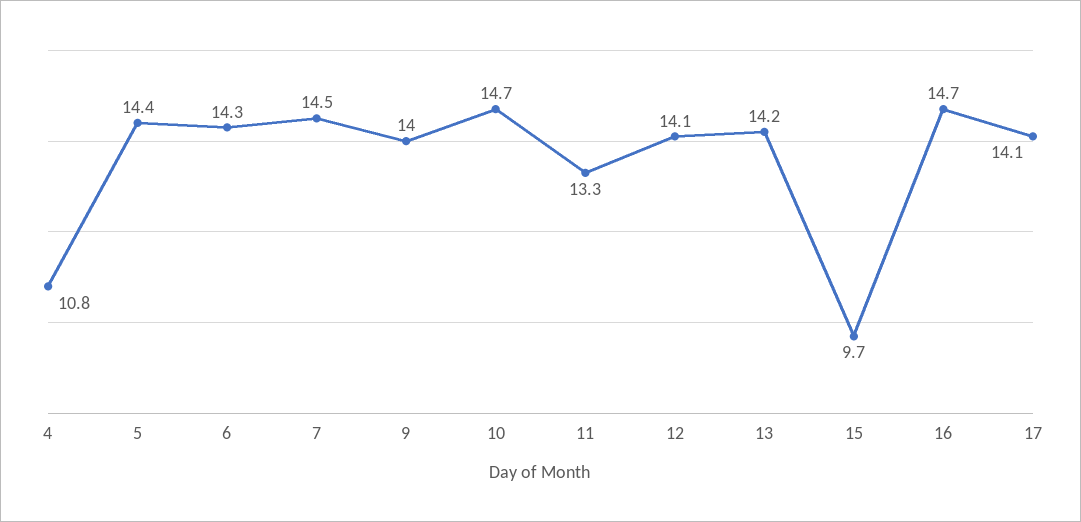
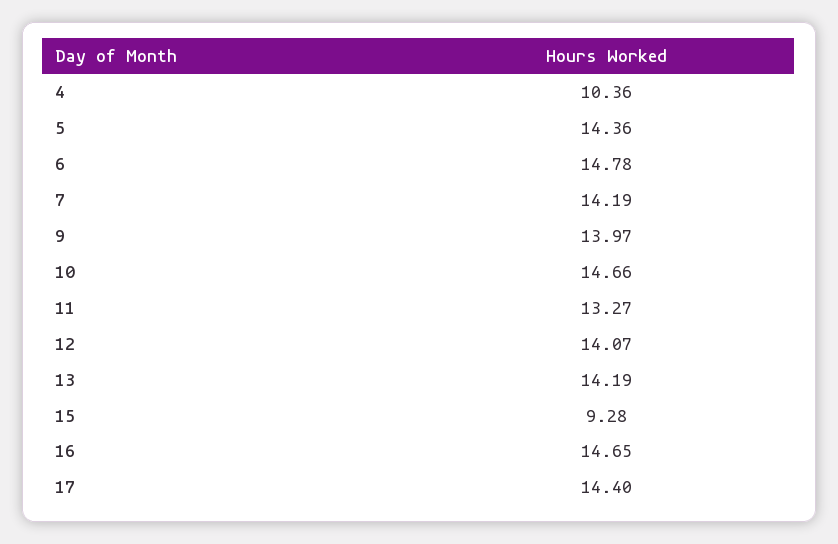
4: 10.8 -> 10.36
6: 14.3 -> 14.78
7: 14.5 -> 14.19
15: 9.7 -> 9.28
17: 14.1 -> 14.4

